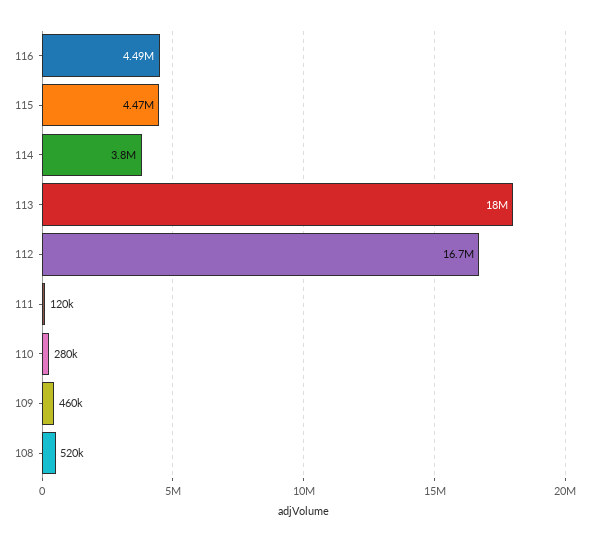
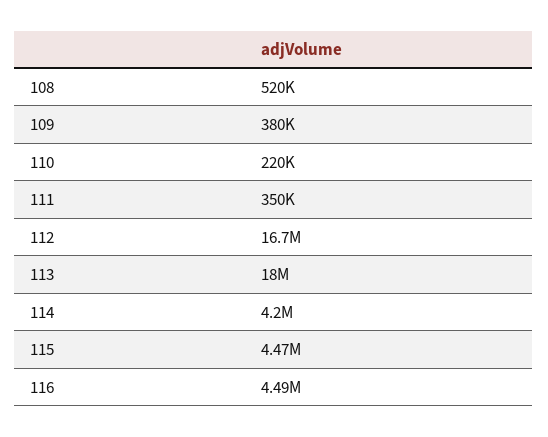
114: 3800000 -> 4200000
111: 120000 -> 350000
110: 280000 -> 220000
109: 460000 -> 380000

